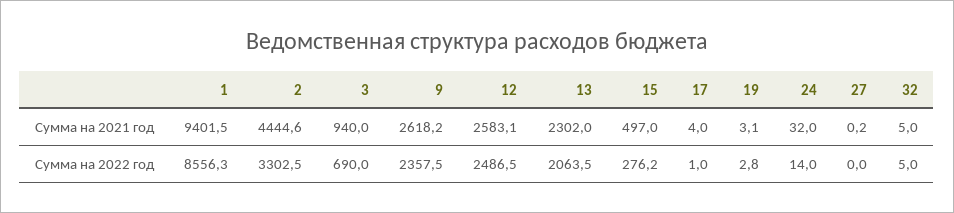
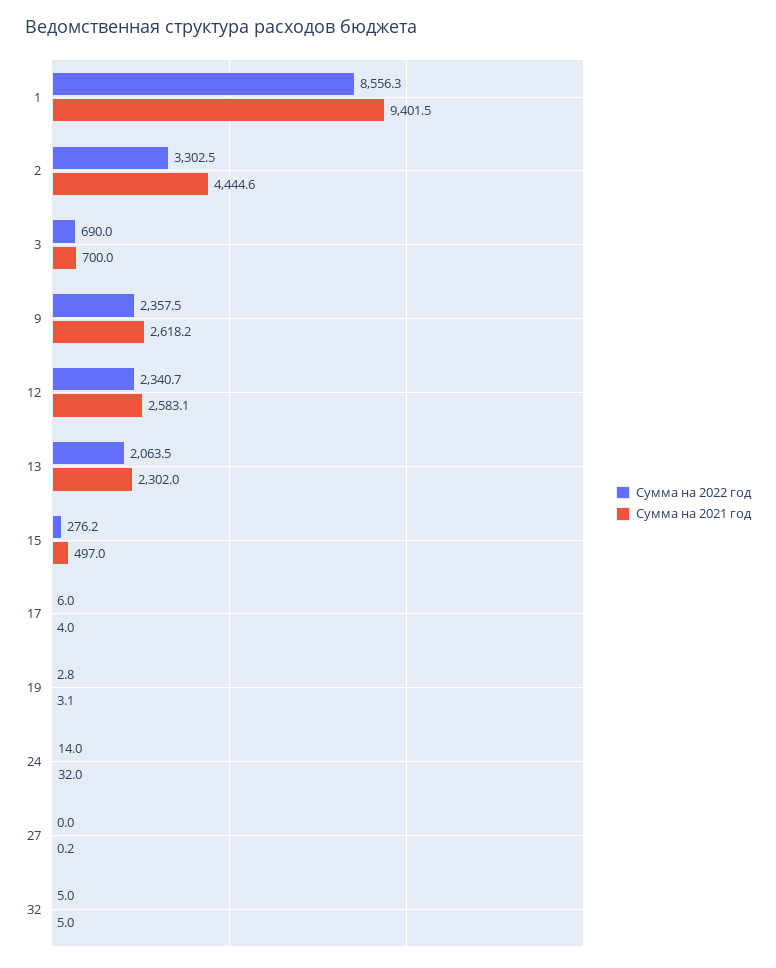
Сумма на 2021 год, 3: 940 -> 700
Сумма на 2022 год, 12: 2486.5 -> 2340.7
Сумма на 2022 год, 17: 1 -> 6

